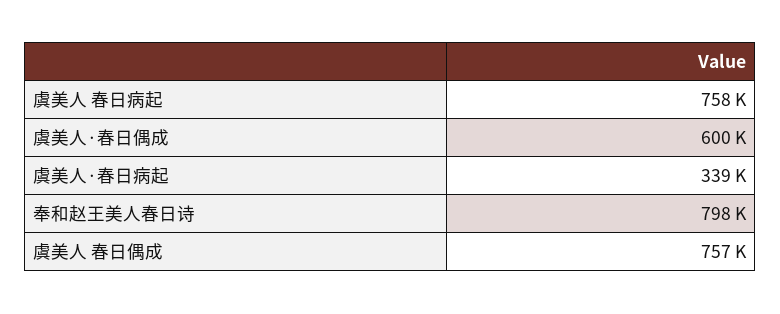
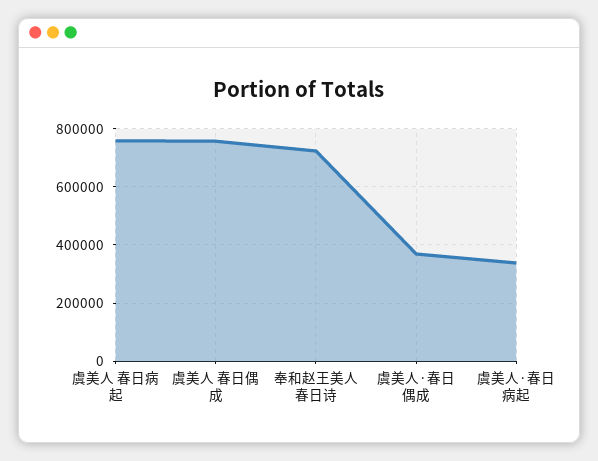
虞美人·春日偶成: 600000 -> 375000
奉和赵王美人春日诗: 798000 -> 725000

